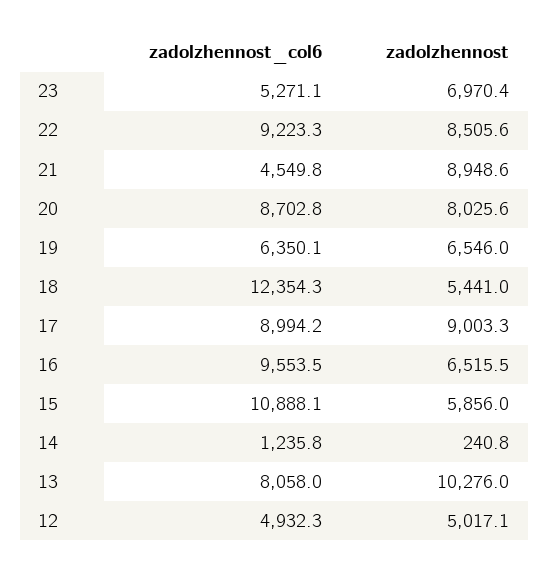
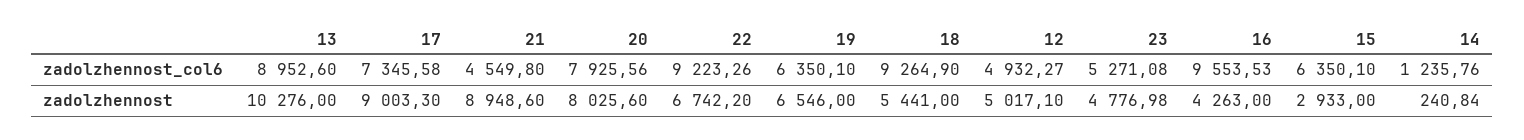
zadolzhennost, 23: 6970.4 -> 4776.98
zadolzhennost, 22: 8505.6 -> 6742.2
zadolzhennost_col6, 20: 8702.8 -> 7925.56
zadolzhennost_col6, 18: 12354.3 -> 9264.9
zadolzhennost_col6, 17: 8994.2 -> 7345.58
zadolzhennost, 16: 6515.5 -> 4263
zadolzhennost_col6, 15: 10888.1 -> 6350.1
zadolzhennost, 15: 5856 -> 2933
zadolzhennost_col6, 13: 8058 -> 8952.6

